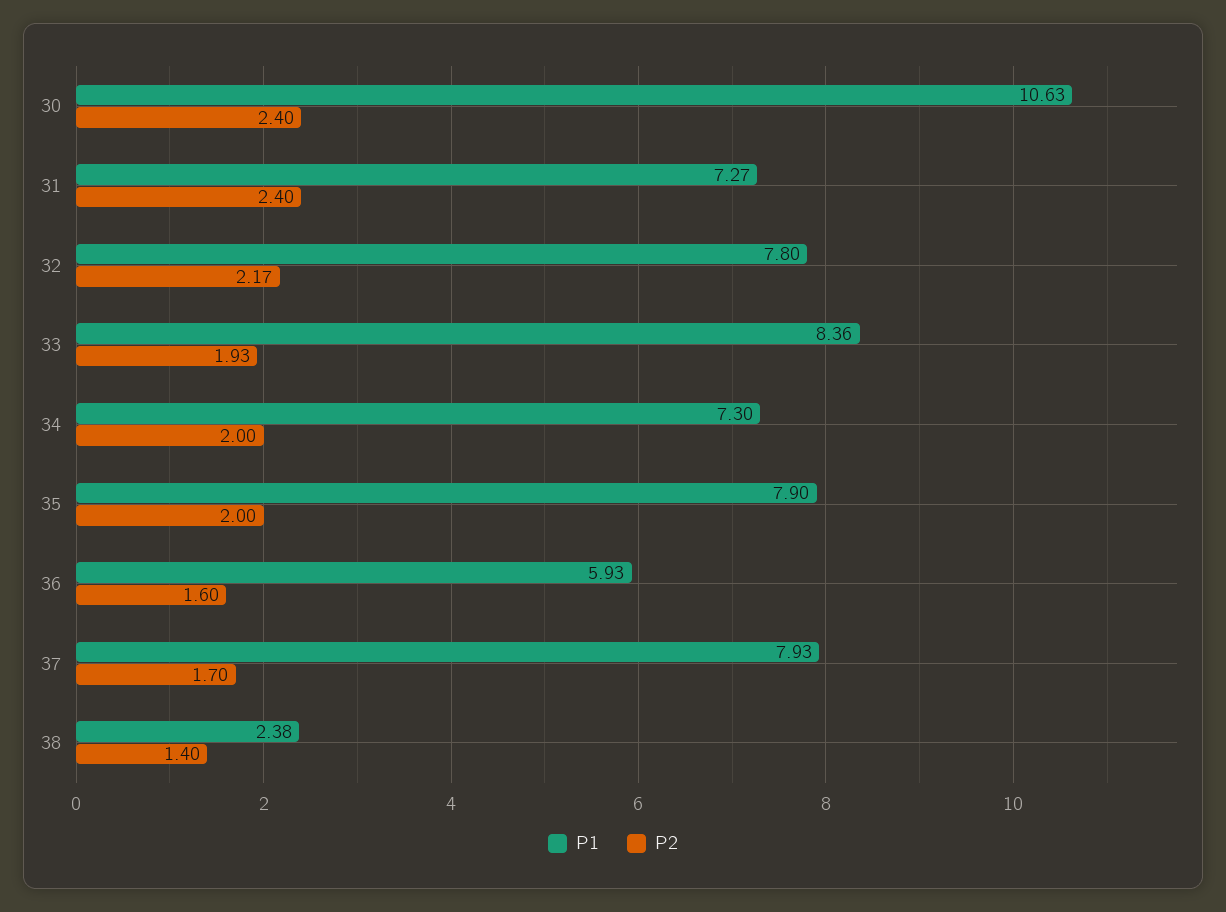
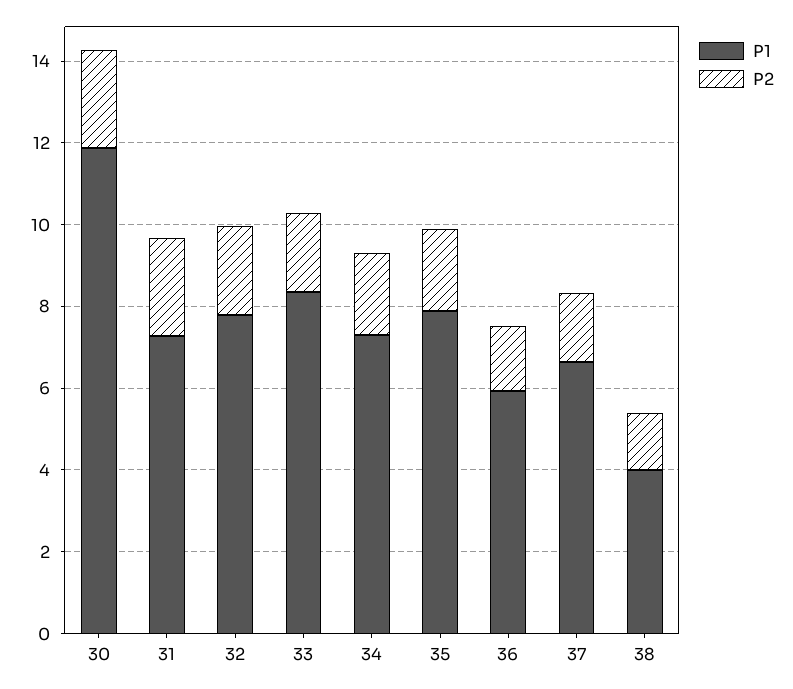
P1, 30: 10.63 -> 12
P1, 37: 7.93 -> 6.5
P1, 38: 2.38 -> 4

